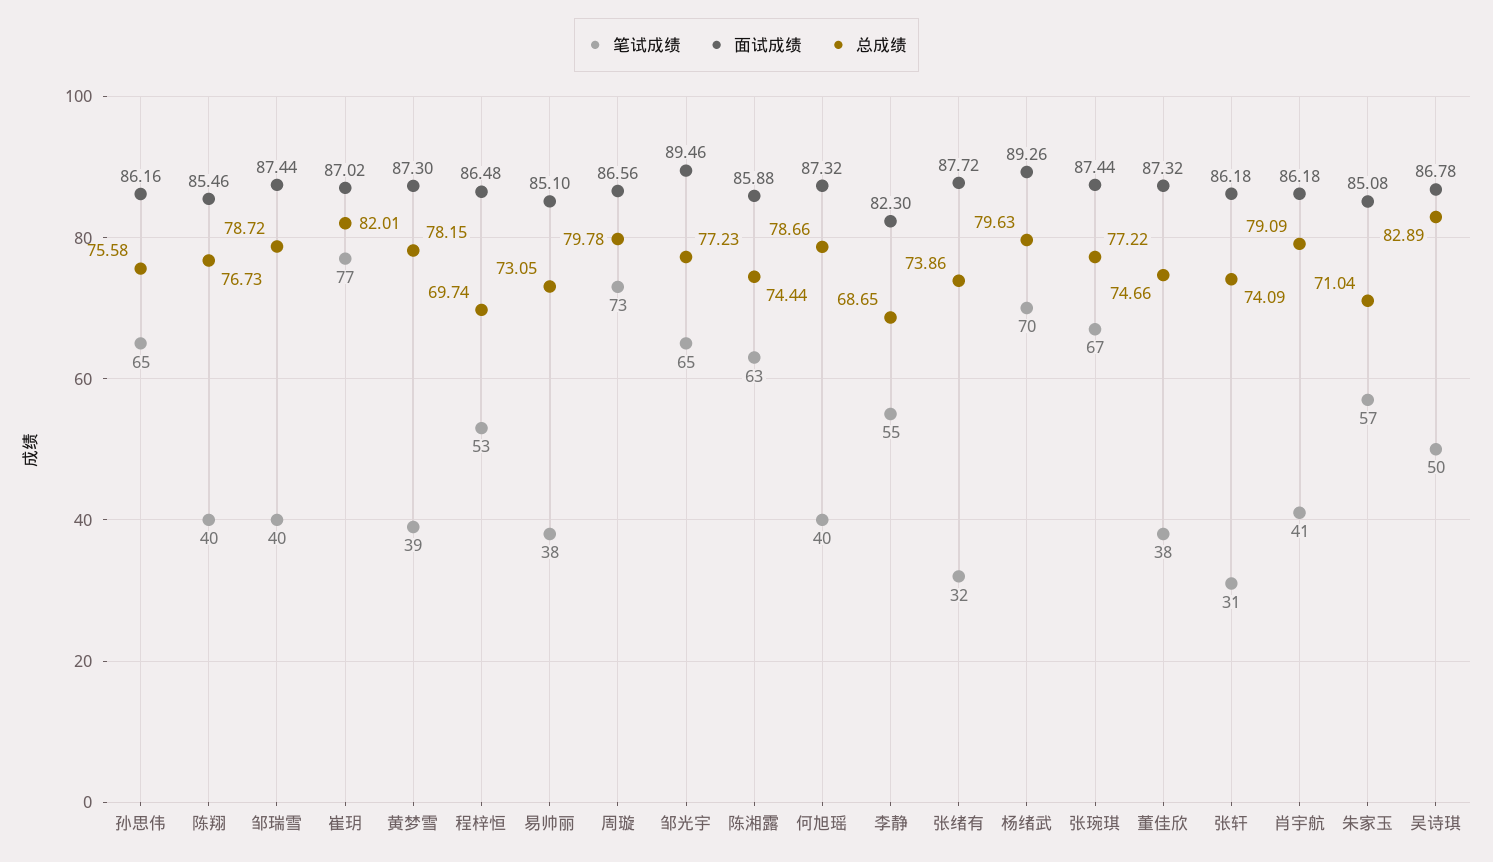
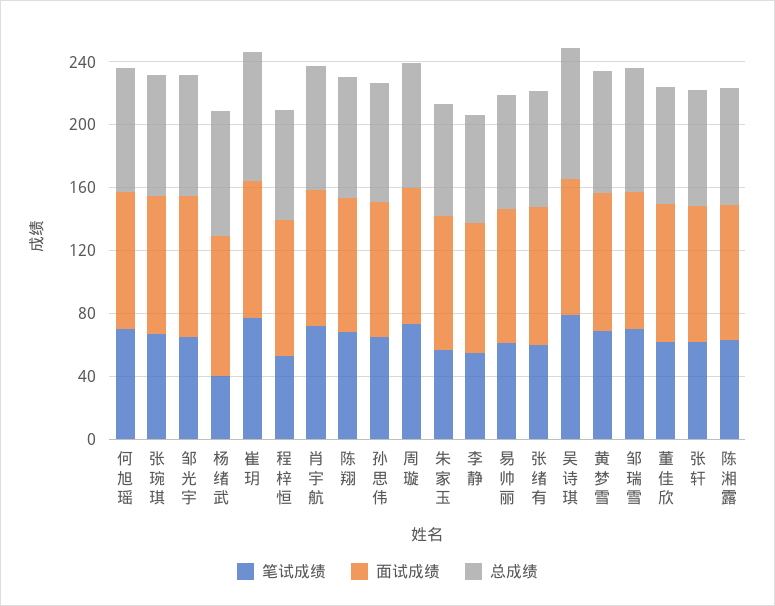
笔试成绩, 陈翔: 40 -> 70
笔试成绩, 邹瑞雪: 40 -> 70
笔试成绩, 黄梦雪: 39 -> 70
笔试成绩, 易帅丽: 38 -> 60
笔试成绩, 何旭瑶: 40 -> 70
笔试成绩, 张绪有: 32 -> 60
笔试成绩, 杨绪武: 70 -> 40
笔试成绩, 董佳欣: 38 -> 60
笔试成绩, 张轩: 31 -> 60
笔试成绩, 肖宇航: 41 -> 70
笔试成绩, 吴诗琪: 50 -> 80

